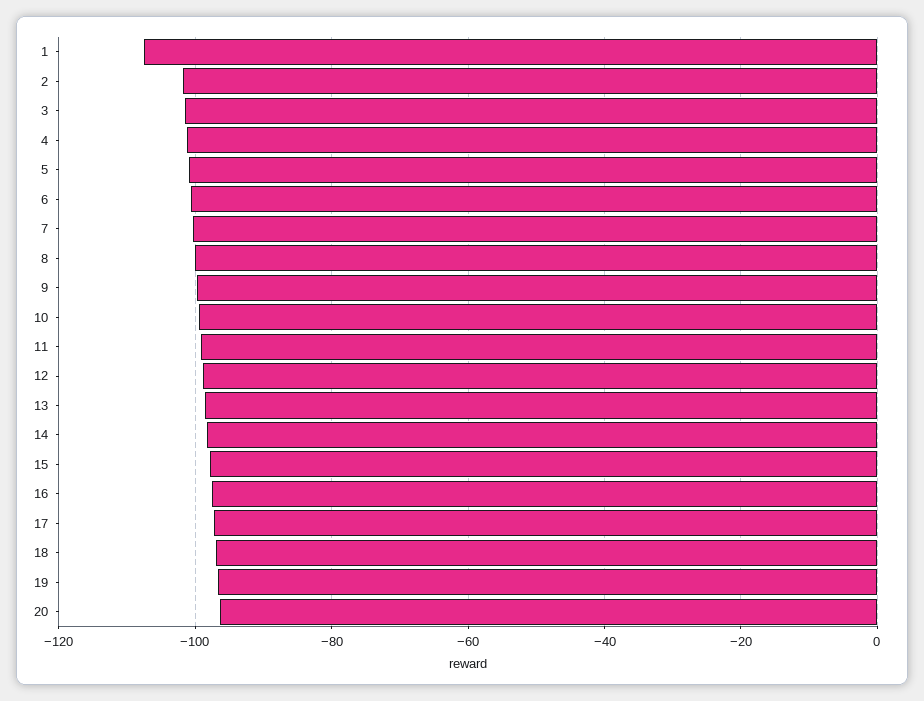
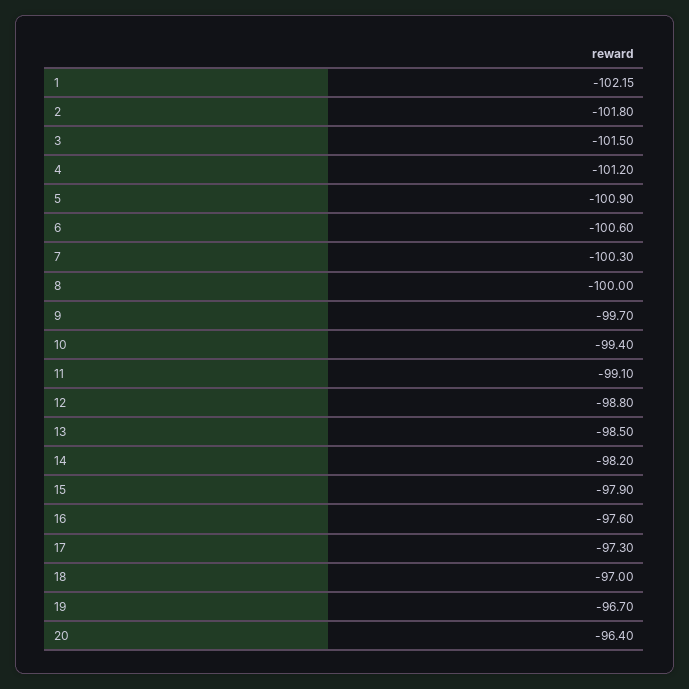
1: -108 -> -102.15

